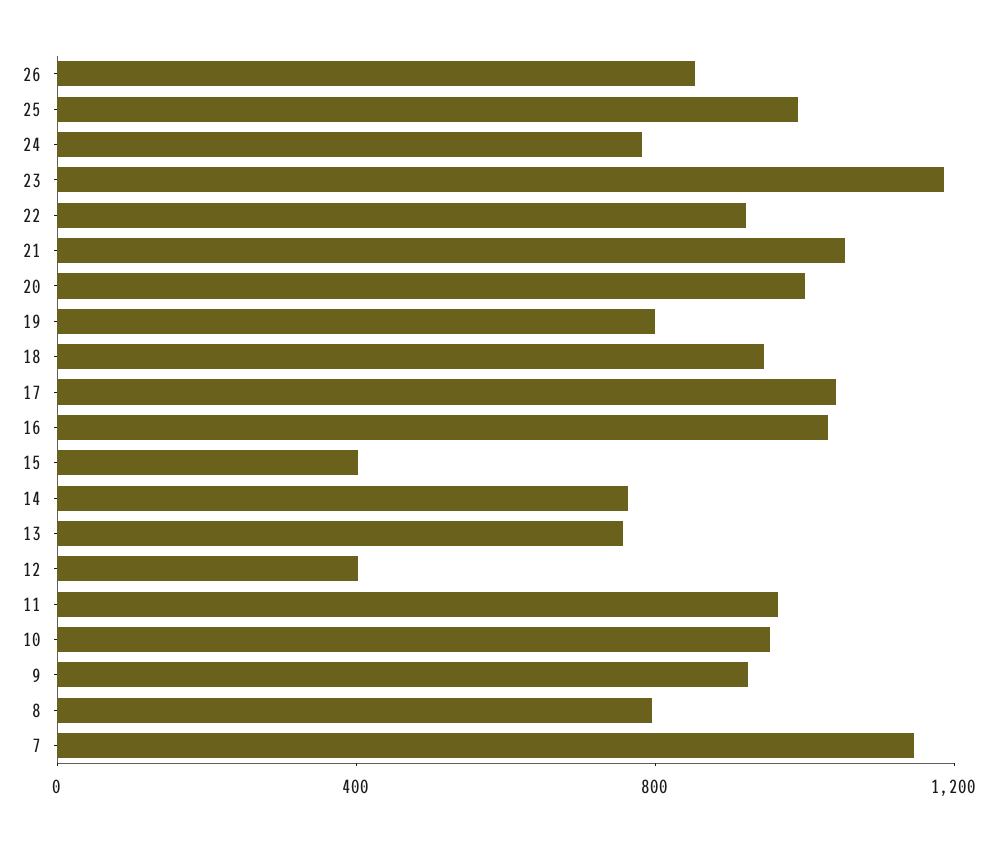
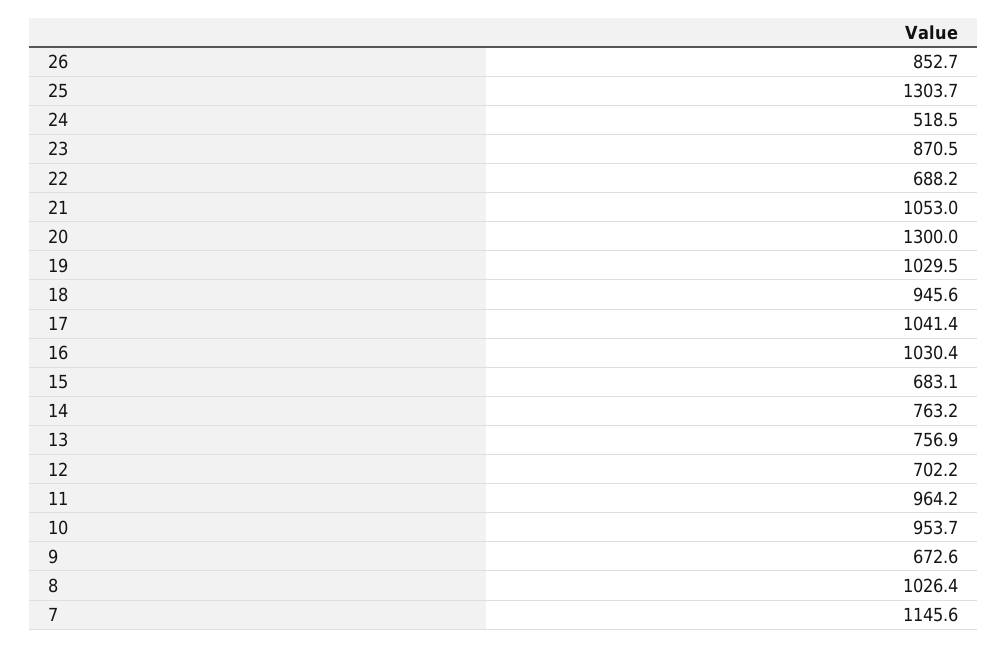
25: 1000 -> 1303.7
24: 800 -> 518.5
23: 1200 -> 870.5
22: 900 -> 688.2
20: 1000 -> 1300
19: 800 -> 1029.5
15: 400 -> 683.1
12: 400 -> 702.2
9: 900 -> 672.6
8: 800 -> 1026.4

